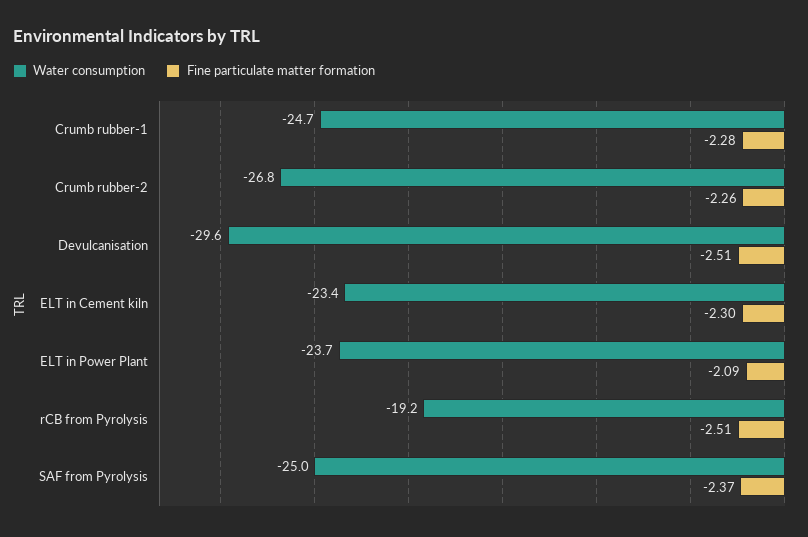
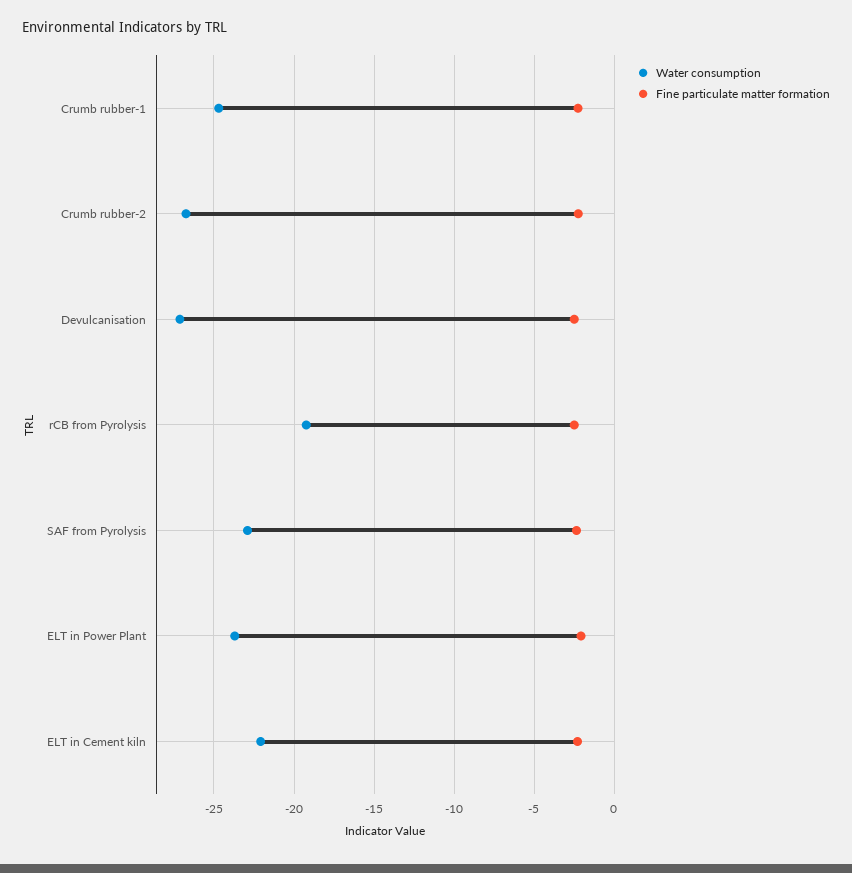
Water consumption, Devulcanisation: -29.6 -> -27
Water consumption, ELT in Cement kiln: -23.4 -> -22
Water consumption, SAF from Pyrolysis: -25 -> -23

